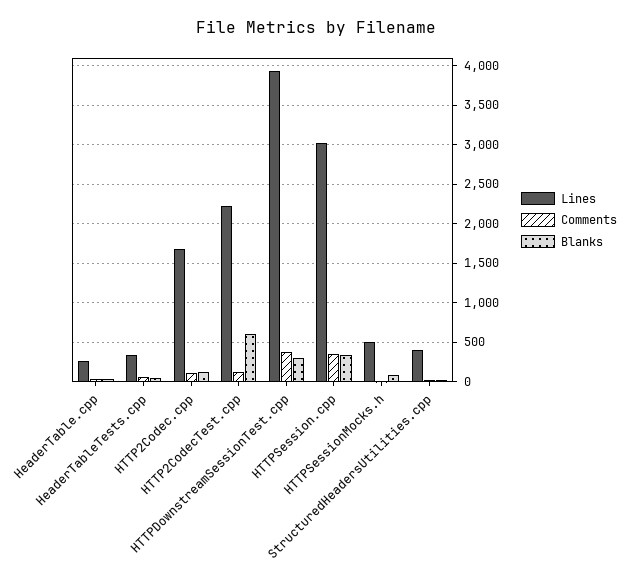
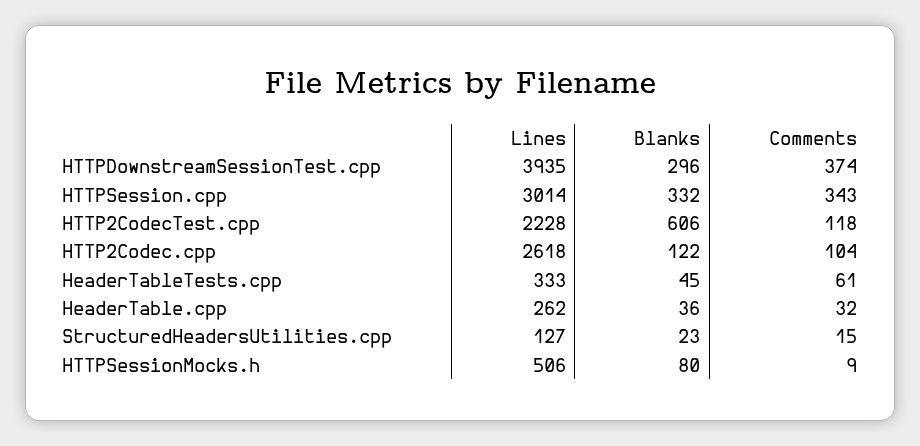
Lines, HTTP2Codec.cpp: 1700 -> 2618
Lines, StructuredHeadersUtilities.cpp: 400 -> 127

